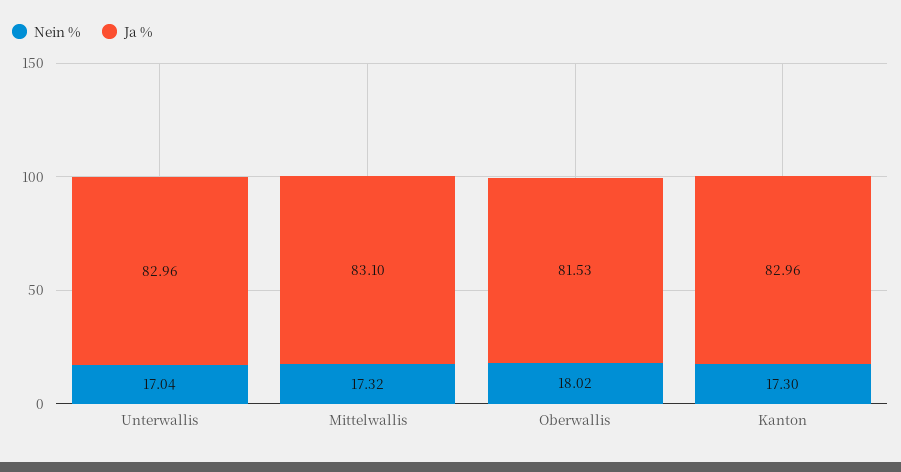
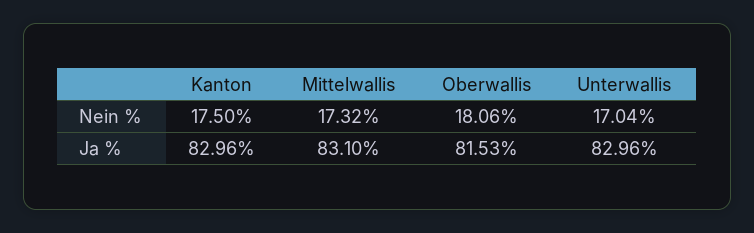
Nein %, Oberwallis: 18.02 -> 18.06
Nein %, Kanton: 17.3 -> 17.5

